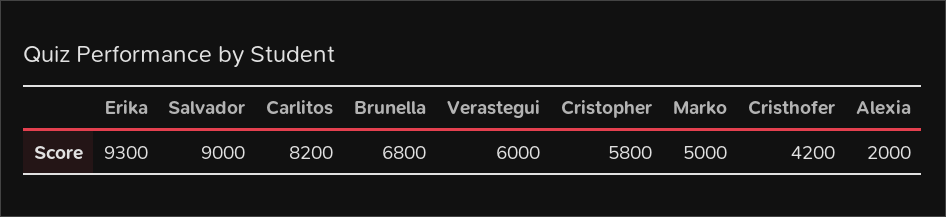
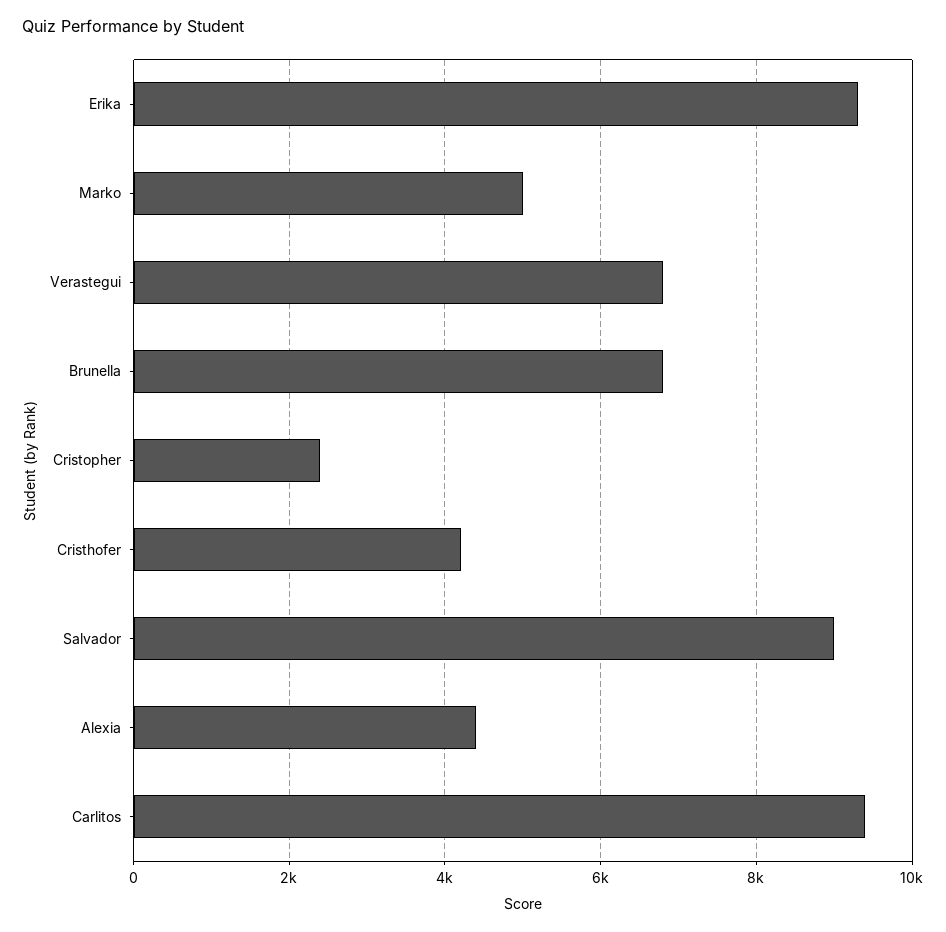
Carlitos: 8200 -> 9400
Verastegui: 6000 -> 6800
Cristopher: 5800 -> 2400
Alexia: 2000 -> 4400

